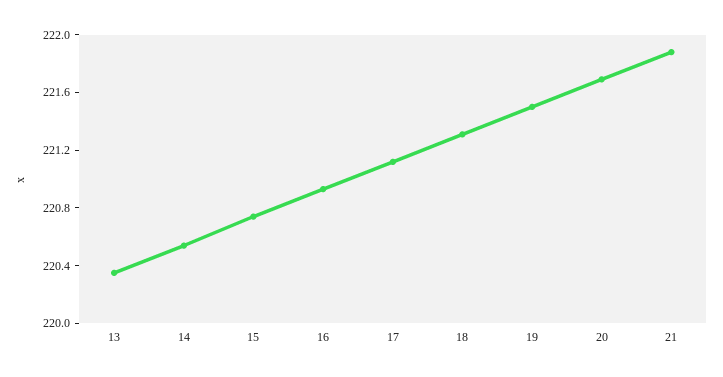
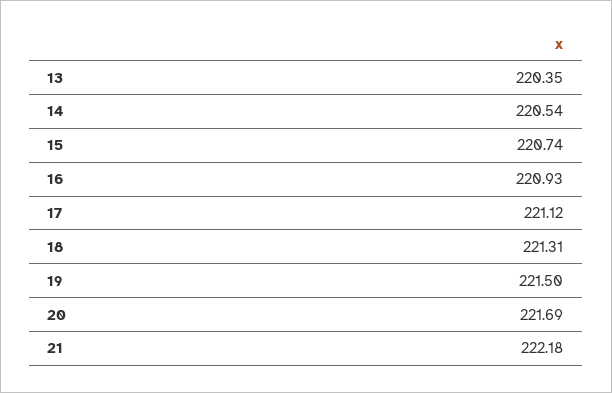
21: 221.9 -> 222.18

